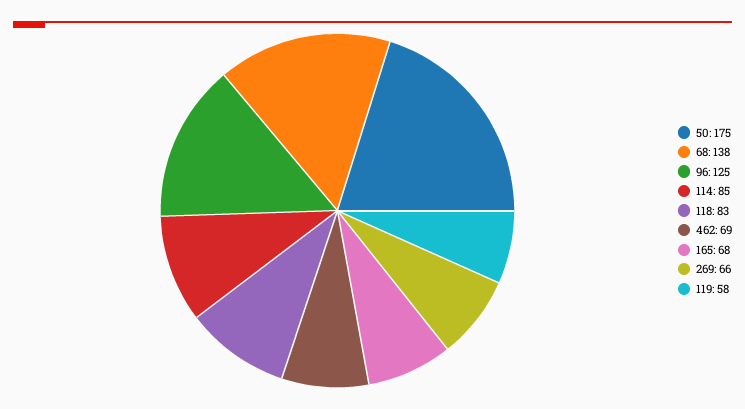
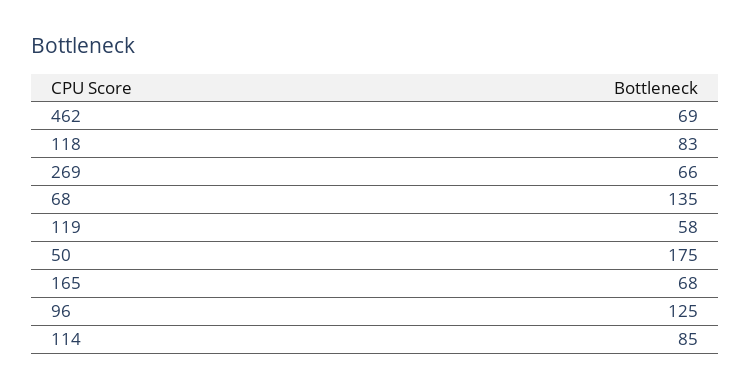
68: 138 -> 135

